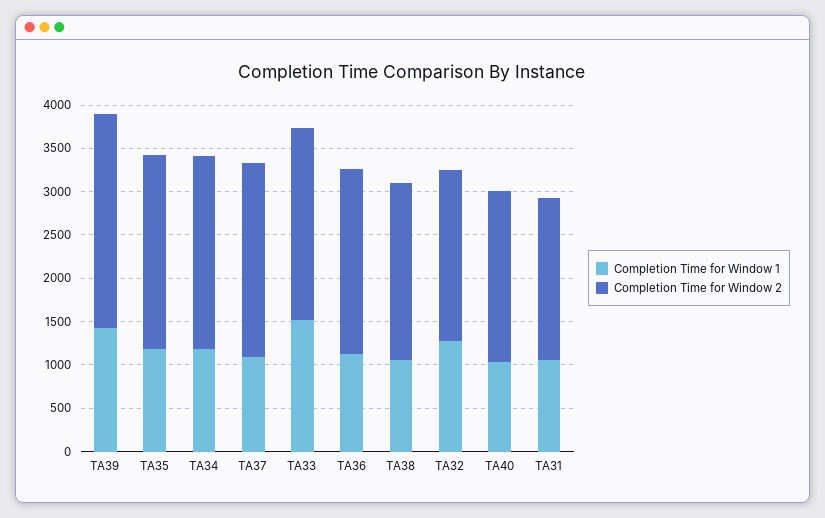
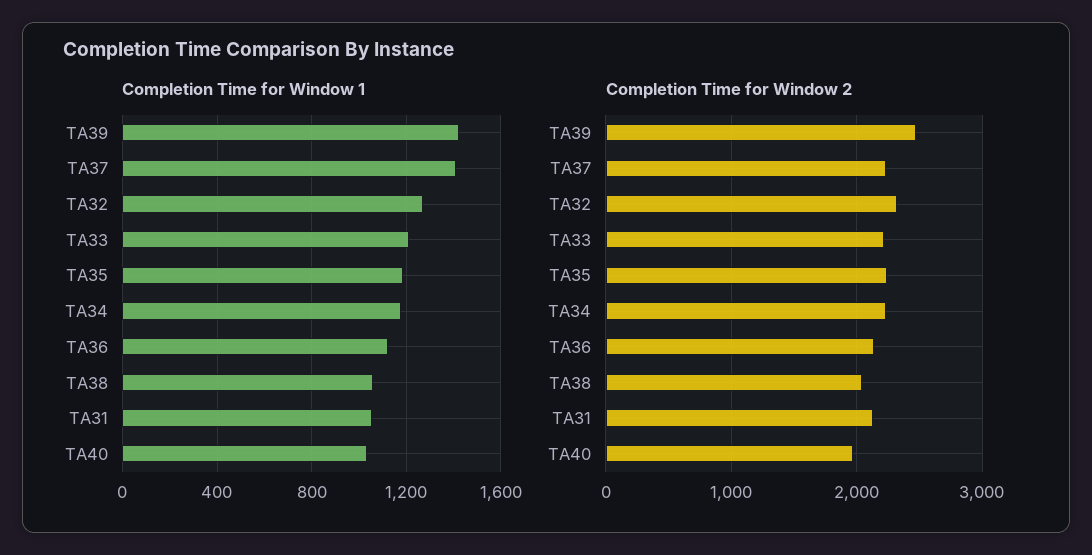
Completion Time for Window 1, TA37: 1100 -> 1400
Completion Time for Window 1, TA33: 1500 -> 1200
Completion Time for Window 2, TA32: 2000 -> 2300
Completion Time for Window 2, TA31: 1900 -> 2100

